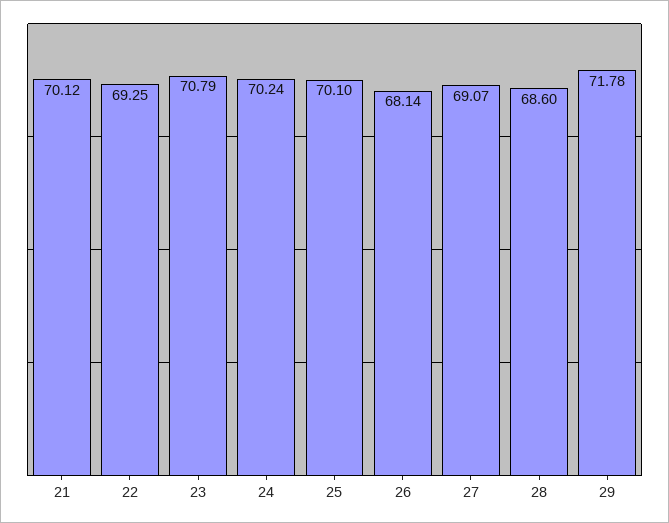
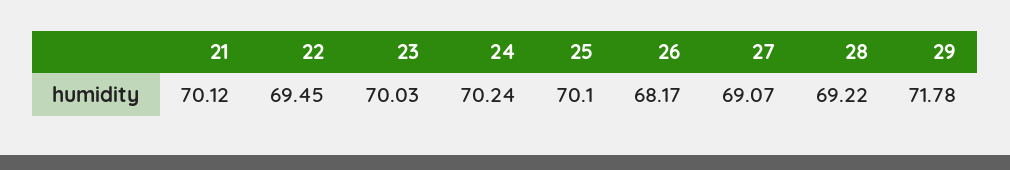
22: 69.25 -> 69.45
23: 70.79 -> 70.03
26: 68.14 -> 68.17
28: 68.6 -> 69.22

